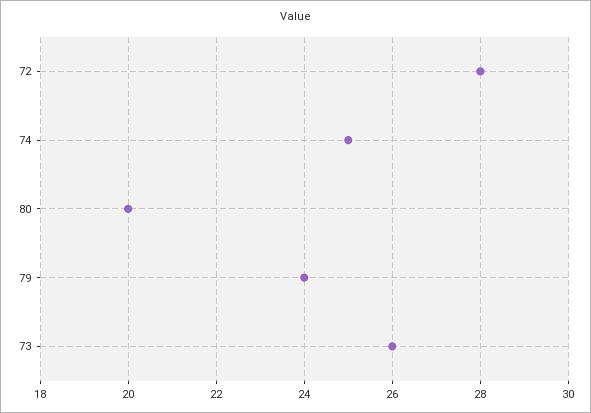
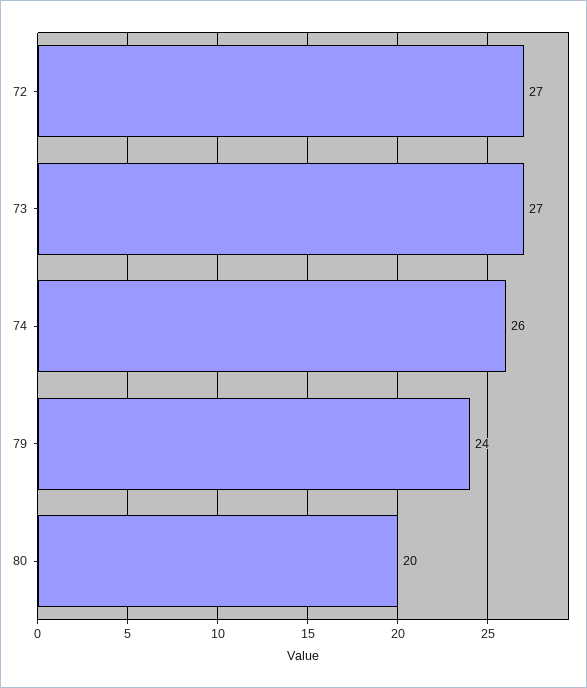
72: 28 -> 27
74: 25 -> 26
73: 26 -> 27

